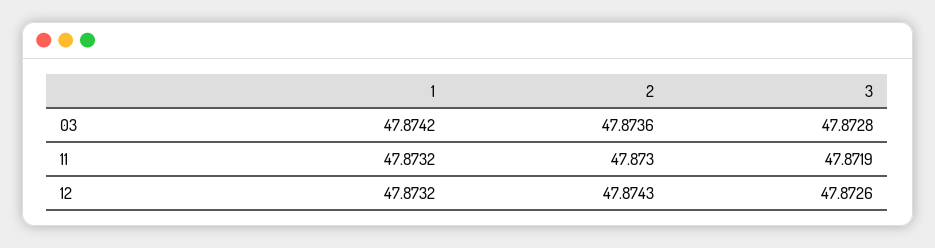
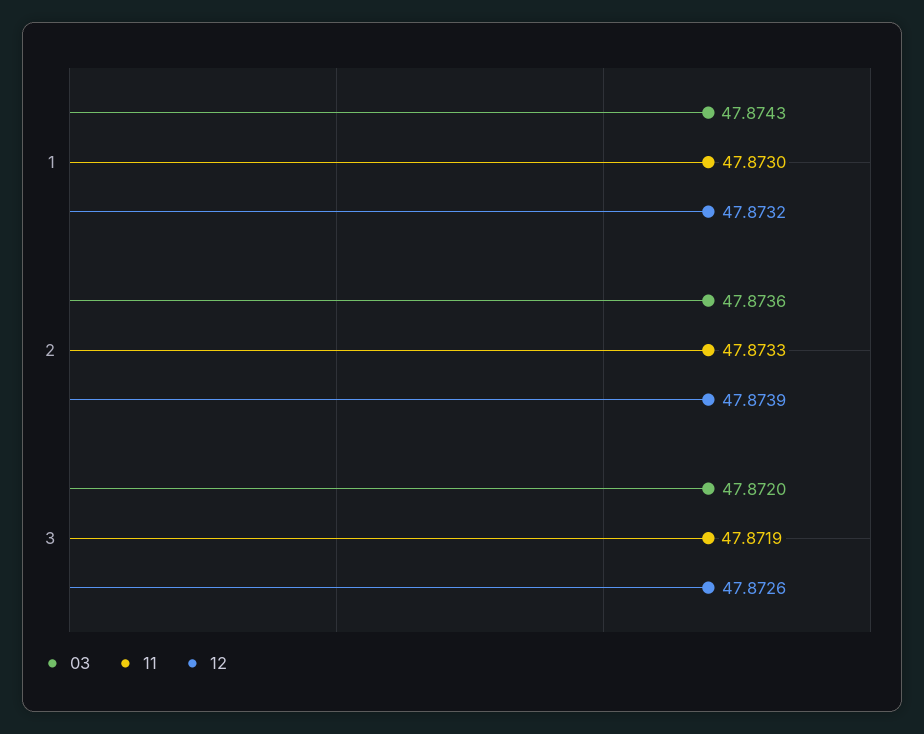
03, 1: 47.8742 -> 47.8743
03, 3: 47.8728 -> 47.872
11, 1: 47.8732 -> 47.873
11, 2: 47.873 -> 47.8733
12, 2: 47.8743 -> 47.8739

